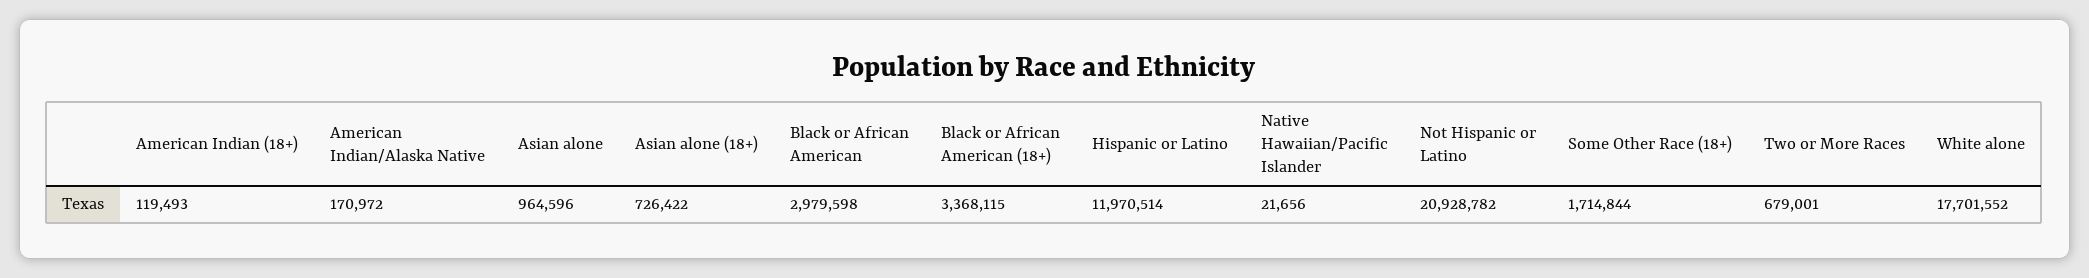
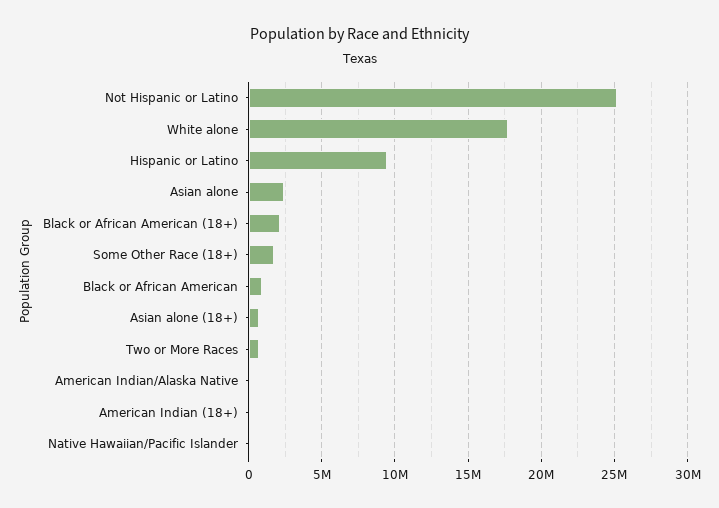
Asian alone: 964596 -> 2500000
Black or African American: 2979598 -> 1000000
Black or African American (18+): 3368115 -> 2000000
Hispanic or Latino: 11970514 -> 9500000
Not Hispanic or Latino: 20928782 -> 25000000

